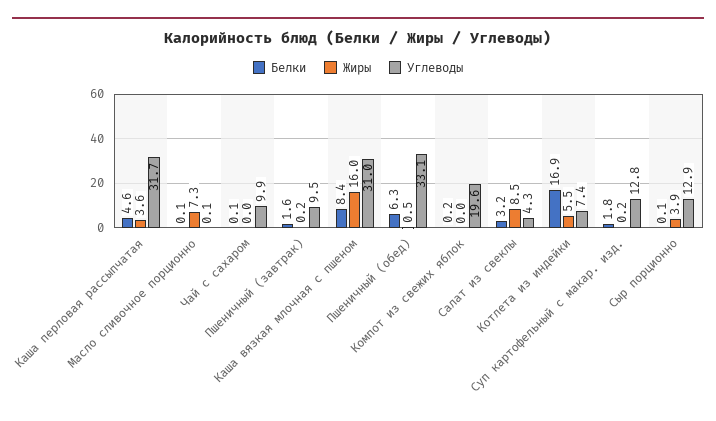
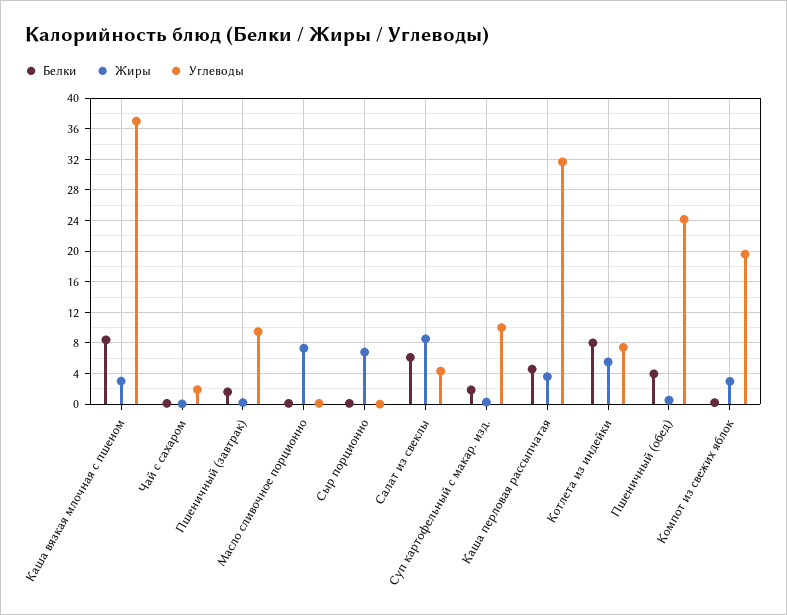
Углеводы, Чай с сахаром: 9.9 -> 2
Жиры, Каша вязкая млочная с пшеном: 16 -> 3
Углеводы, Каша вязкая млочная с пшеном: 31 -> 37
Белки, Пшеничный (обед): 6.3 -> 4
Углеводы, Пшеничный (обед): 33.1 -> 24
Жиры, Компот из свежих яблок: 0 -> 3
Белки, Салат из свеклы: 3.2 -> 6
Белки, Котлета из индейки: 16.9 -> 8
Углеводы, Суп картофельный с макар. изд.: 12.8 -> 10
Жиры, Сыр порционно: 3.9 -> 7
Углеводы, Сыр порционно: 12.9 -> 0

